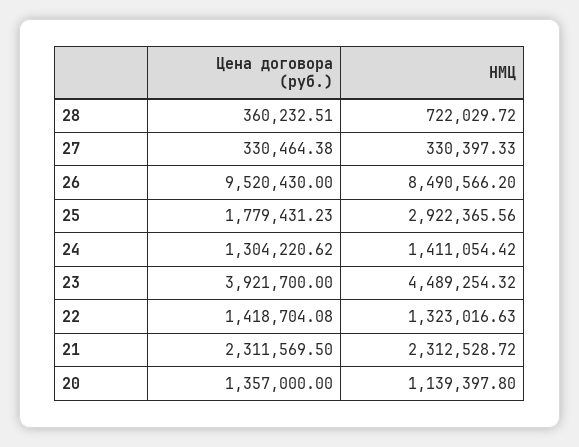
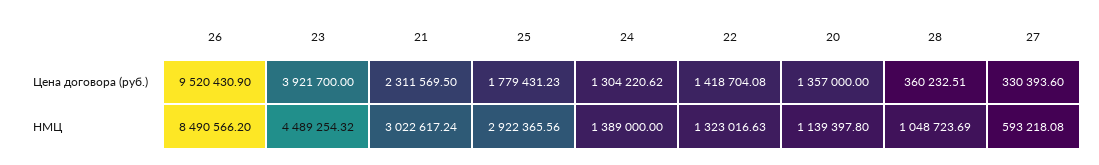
НМЦ, 28: 722029.72 -> 1048723.69
Цена договора (руб.), 27: 330464.38 -> 330393.6
НМЦ, 27: 330397.33 -> 593218.08
Цена договора (руб.), 26: 9520430 -> 9520430.9
НМЦ, 24: 1411054.42 -> 1389000
НМЦ, 21: 2312528.72 -> 3022617.24

